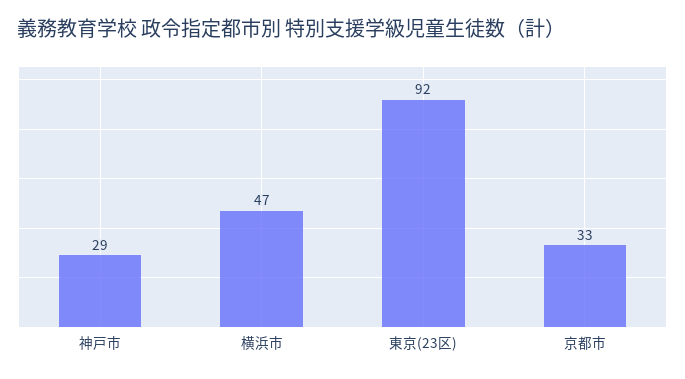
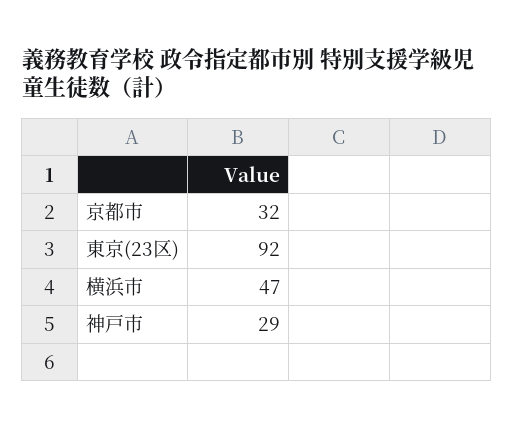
京都市: 33 -> 32

